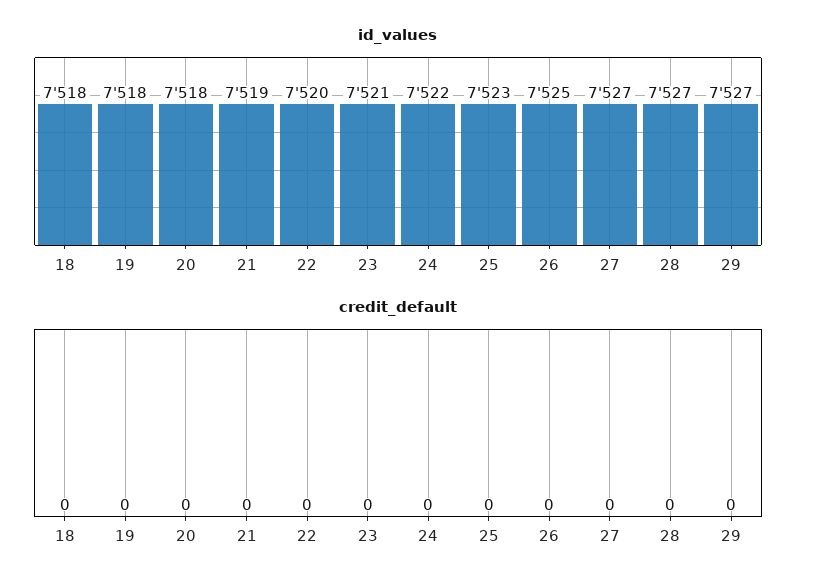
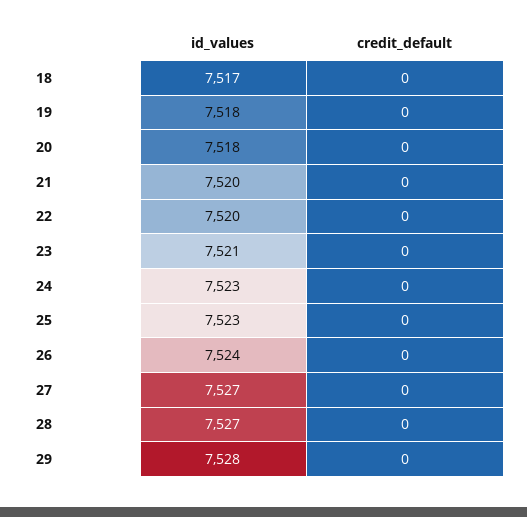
id_values, 18: 7518 -> 7517
id_values, 21: 7519 -> 7520
id_values, 24: 7522 -> 7523
id_values, 26: 7525 -> 7524
id_values, 29: 7527 -> 7528

